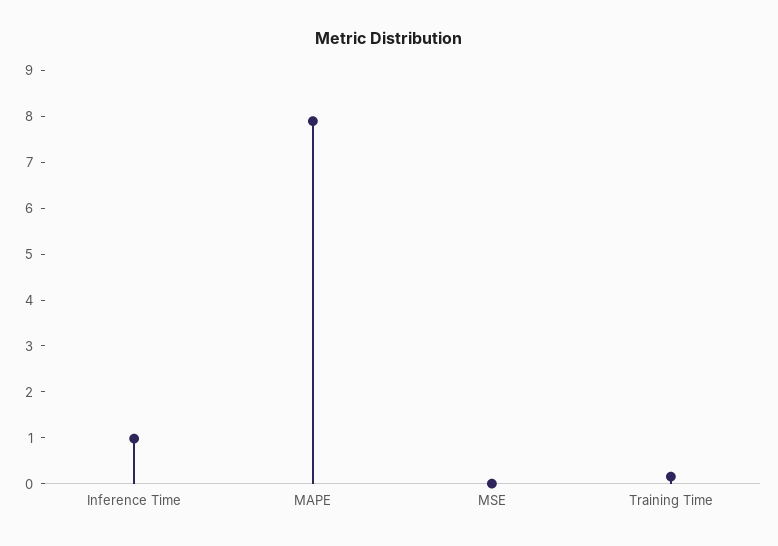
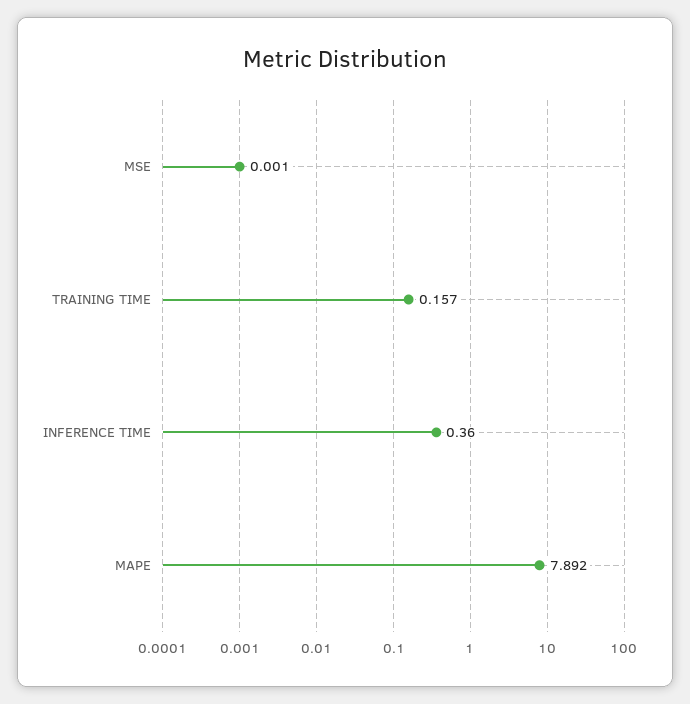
Inference Time: 1 -> 0.36

